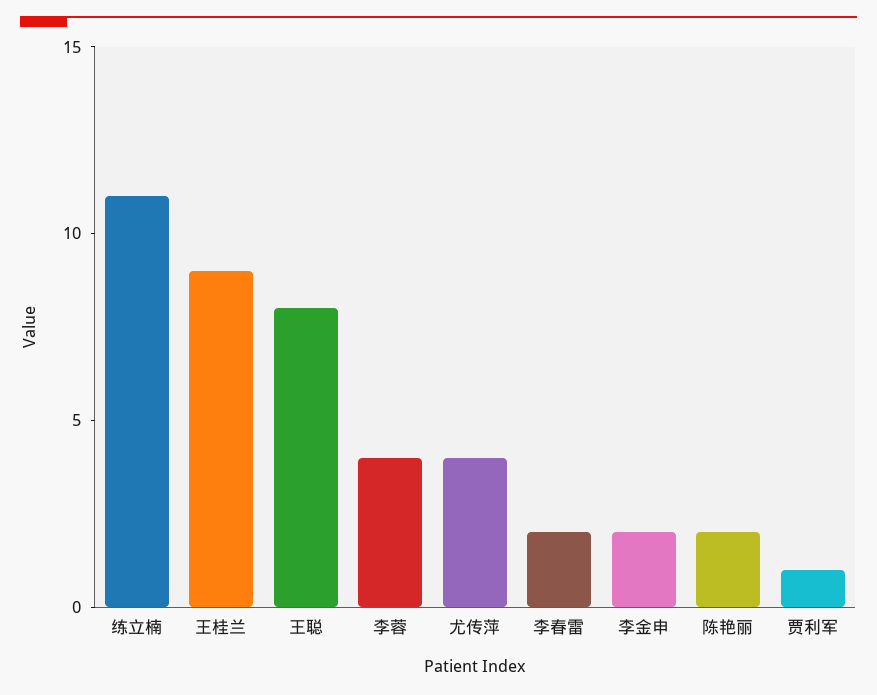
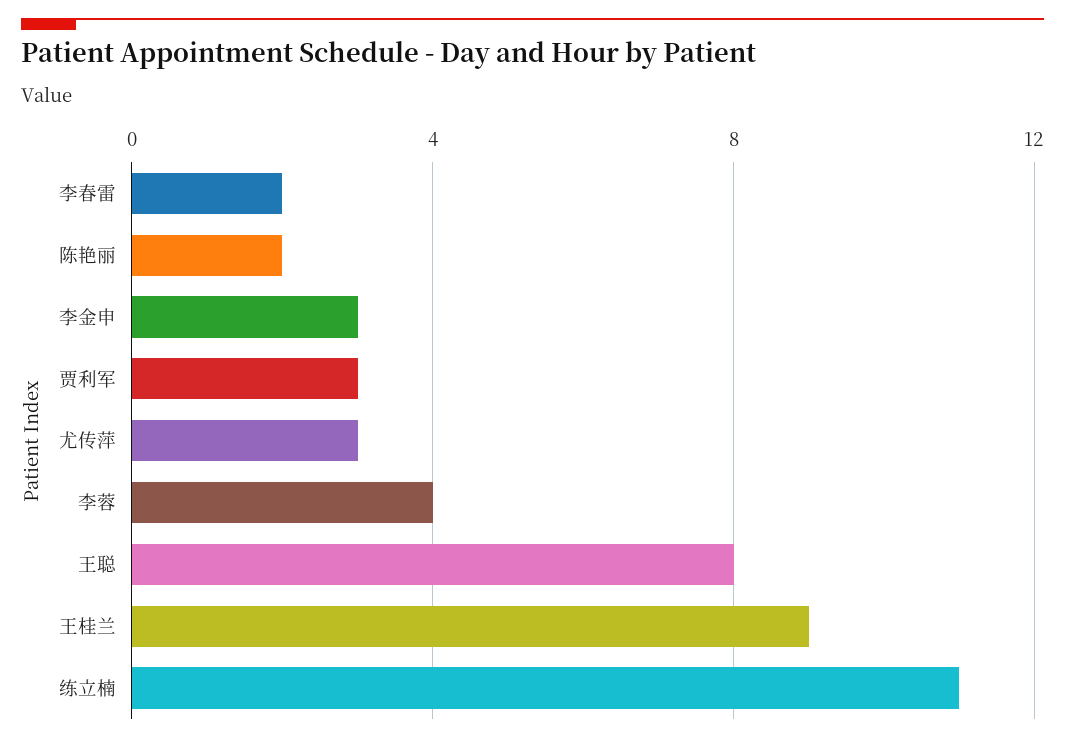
尤传萍: 4 -> 3
李金申: 2 -> 3
贾利军: 1 -> 3

